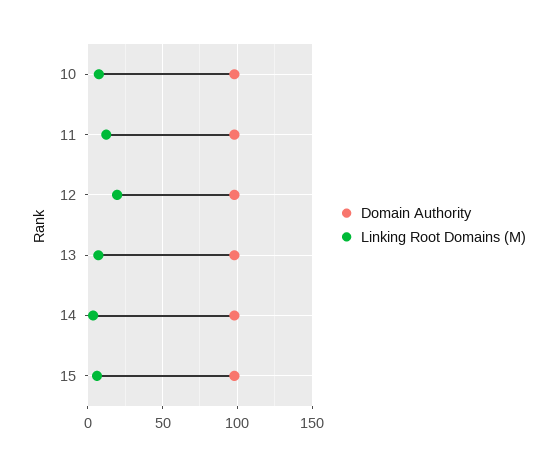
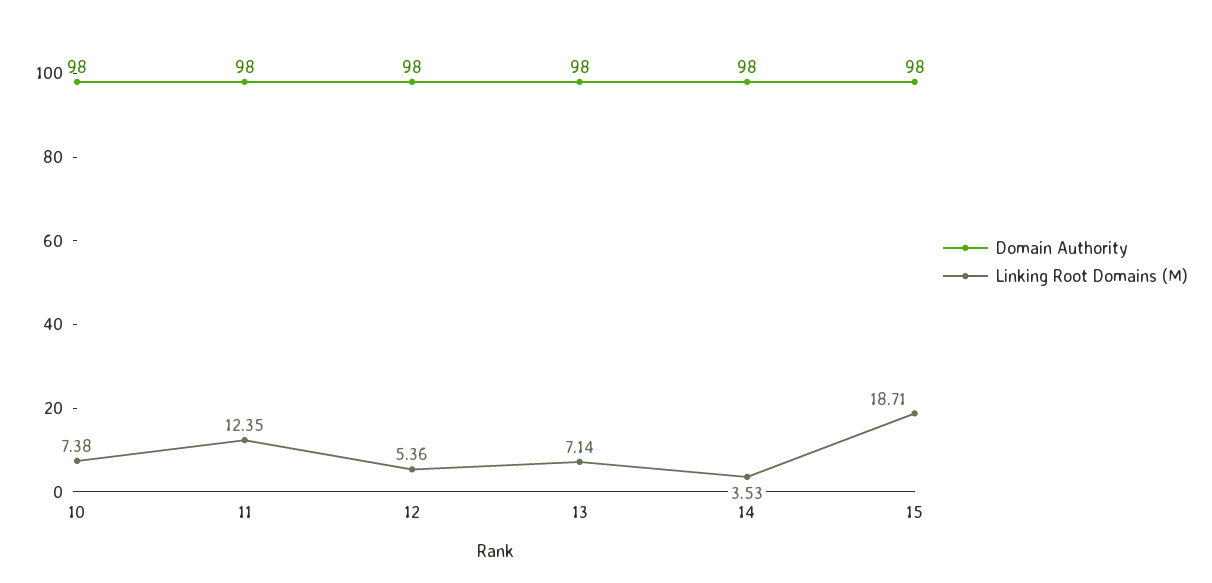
Linking Root Domains (M), 12: 20 -> 5.36
Linking Root Domains (M), 15: 5 -> 18.71

